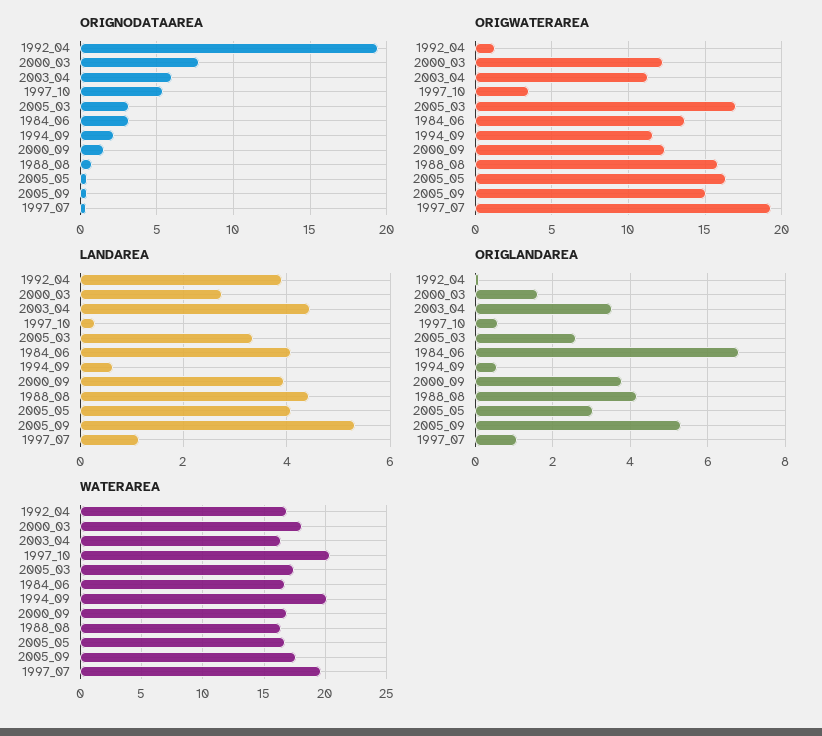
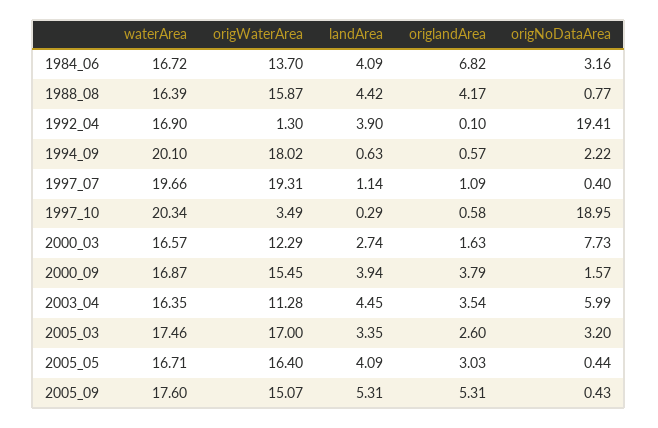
ORIGNODATAAREA, 1997_10: 5.5 -> 18.95
ORIGWATERAREA, 1994_09: 11.5 -> 18.02
ORIGWATERAREA, 2000_09: 12.5 -> 15.45
WATERAREA, 2000_03: 18 -> 16.57

